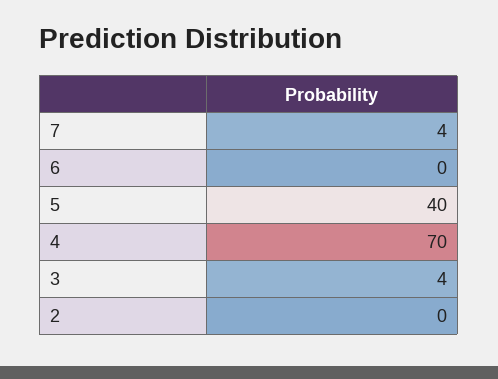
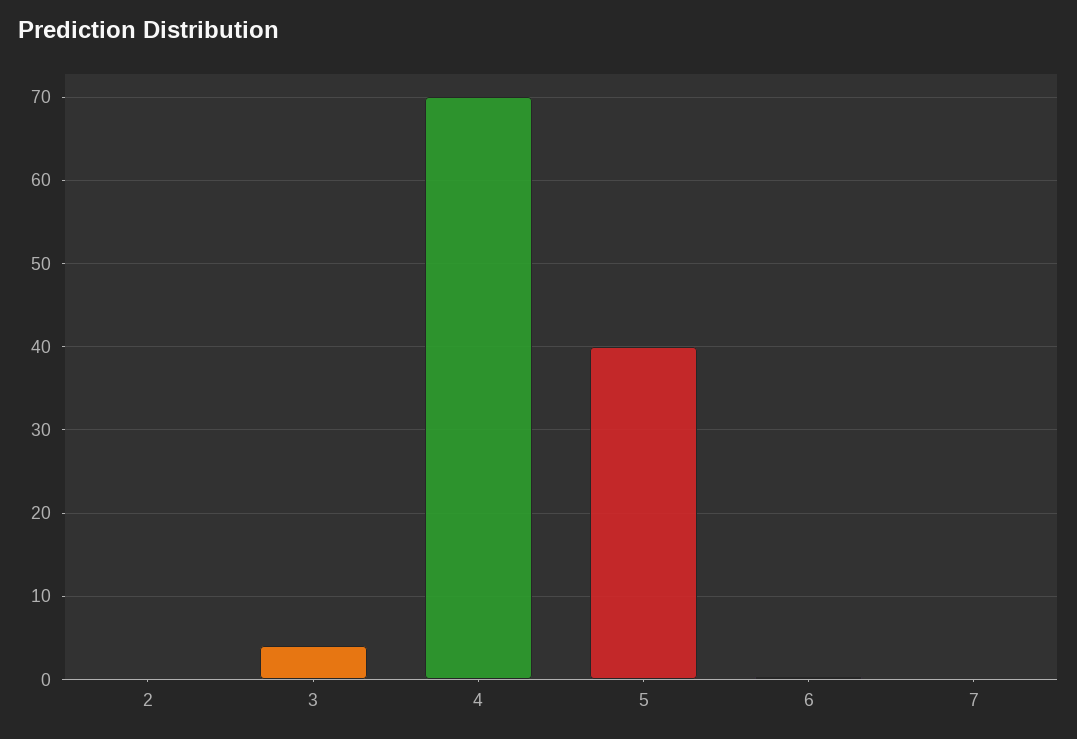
7: 4 -> 0

